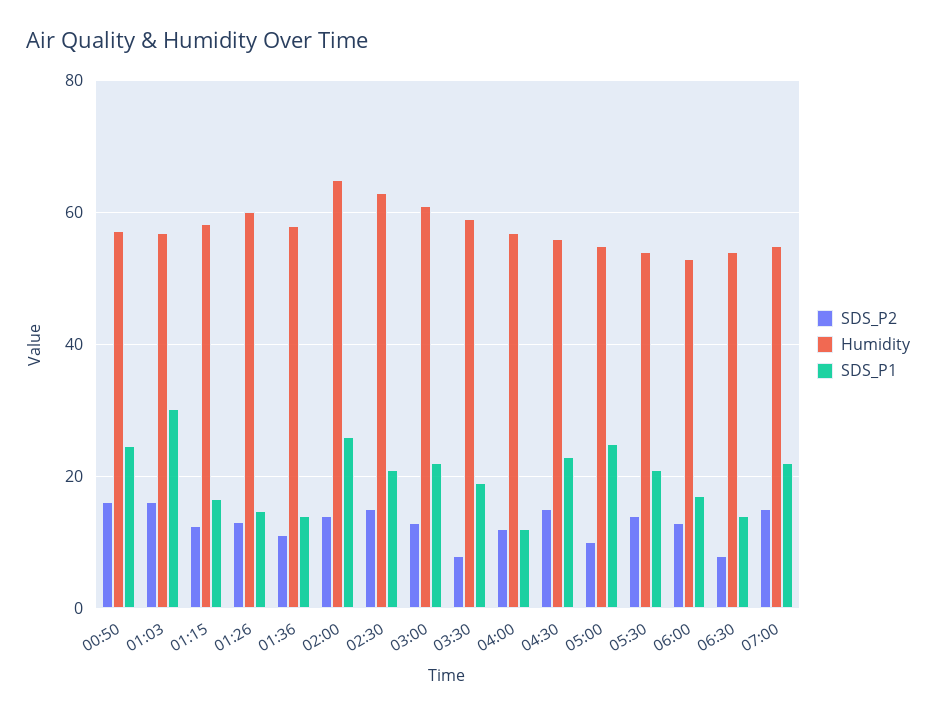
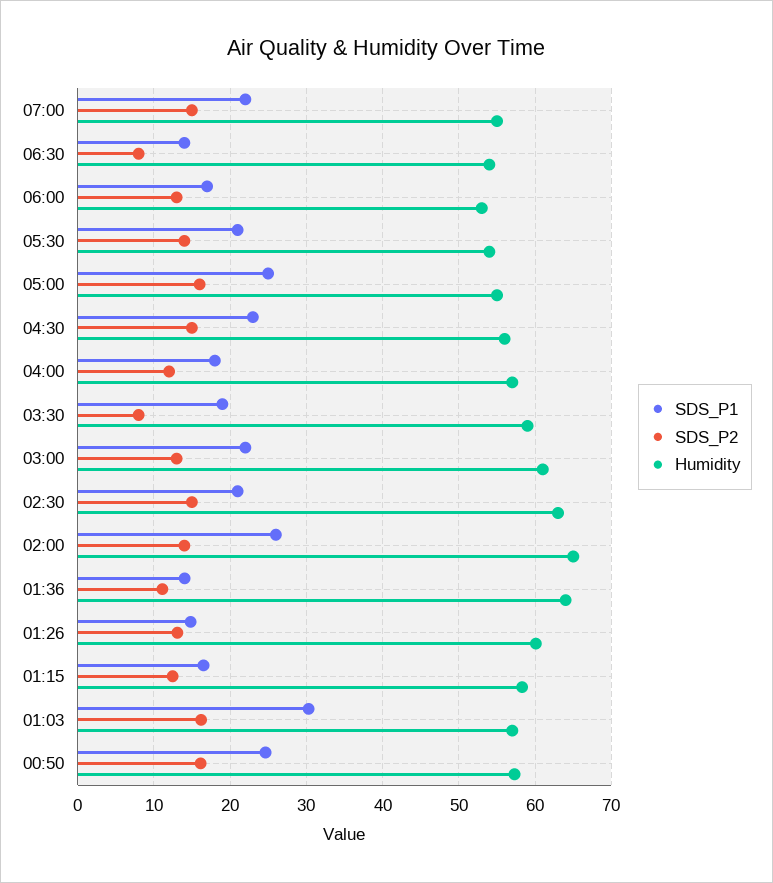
Humidity, 01:36: 58 -> 64
SDS_P1, 04:00: 12 -> 18
SDS_P2, 05:00: 10 -> 16

